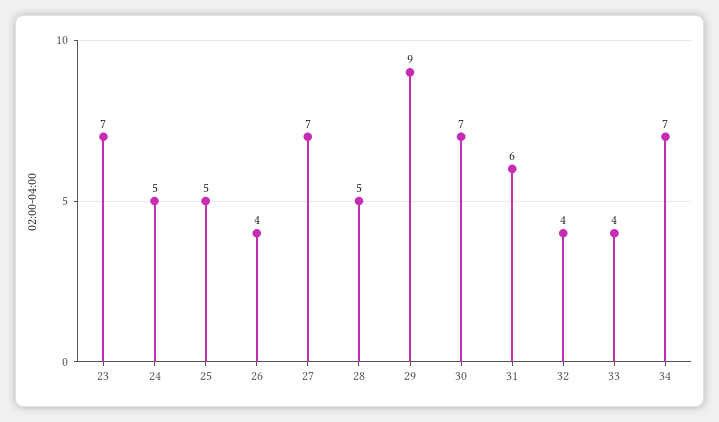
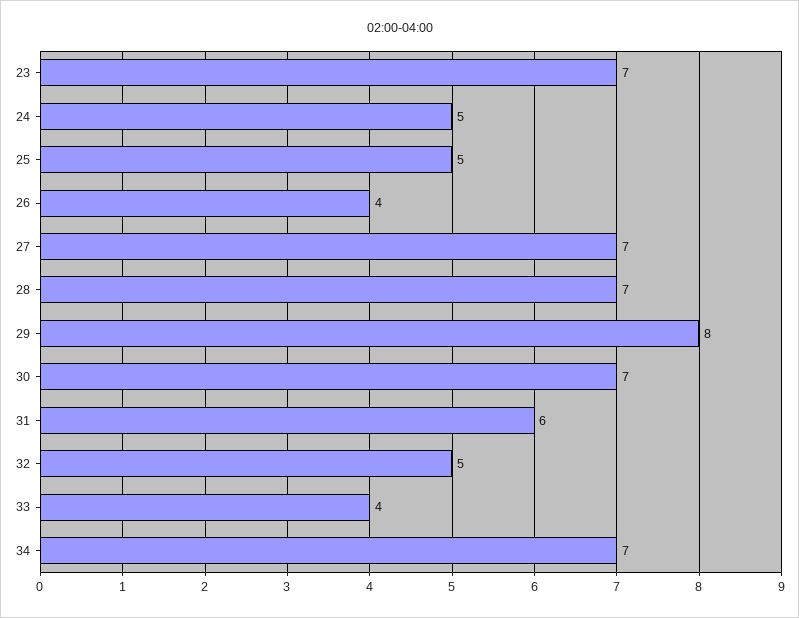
28: 5 -> 7
29: 9 -> 8
32: 4 -> 5

